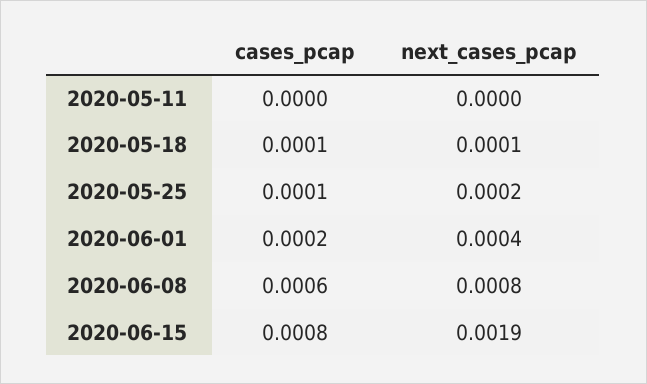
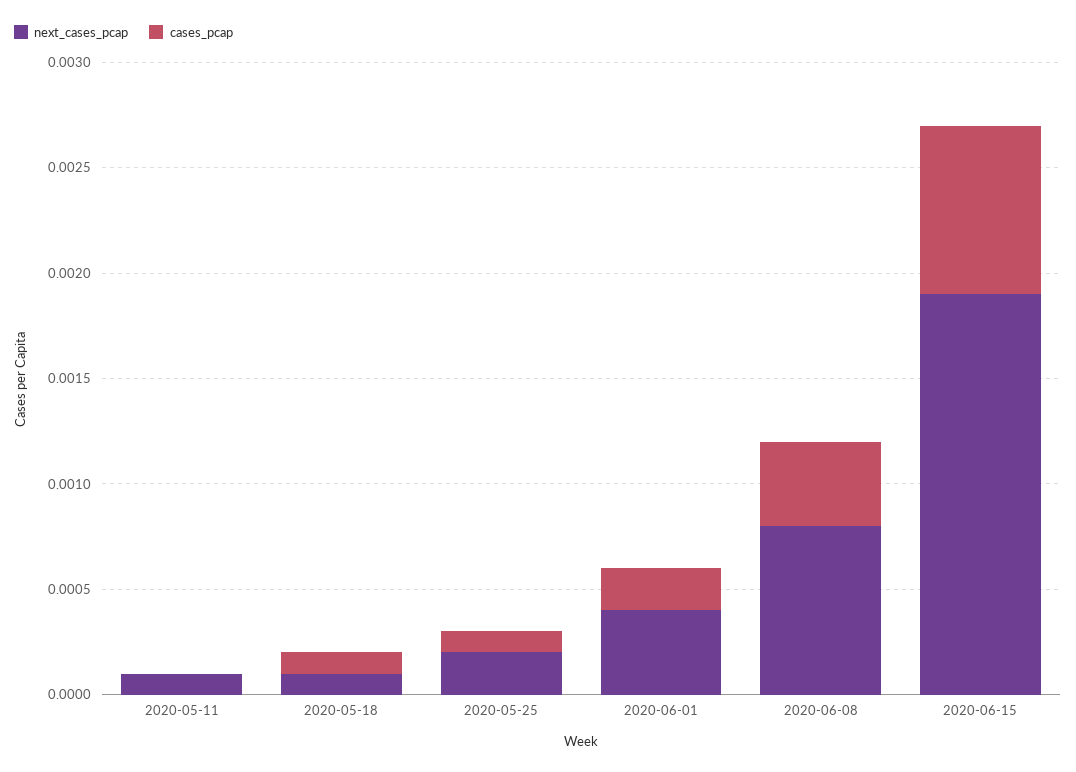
next_cases_pcap, 2020-05-11: 0 -> 0.0001
cases_pcap, 2020-06-08: 0.0006 -> 0.0004

